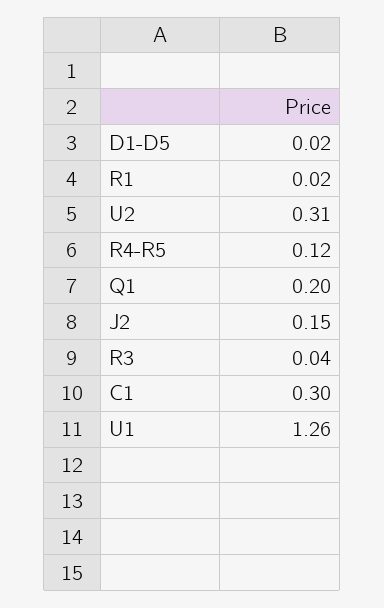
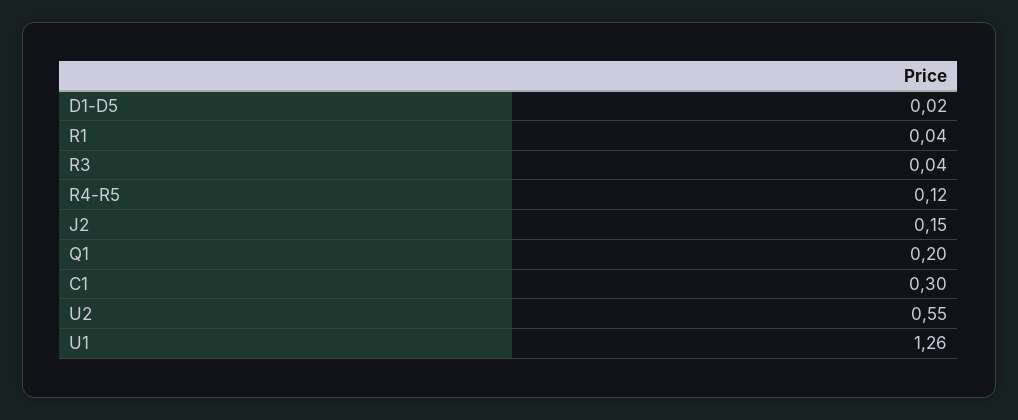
R1: 0.02 -> 0.04
U2: 0.31 -> 0.55

